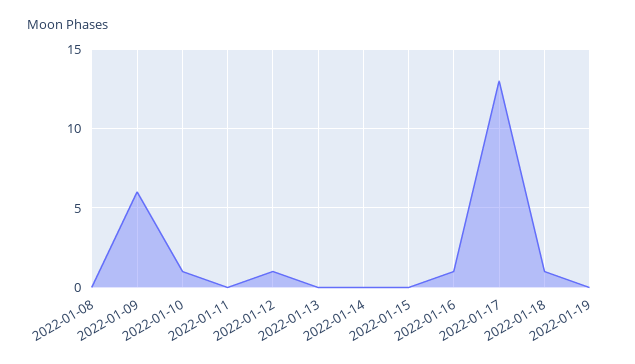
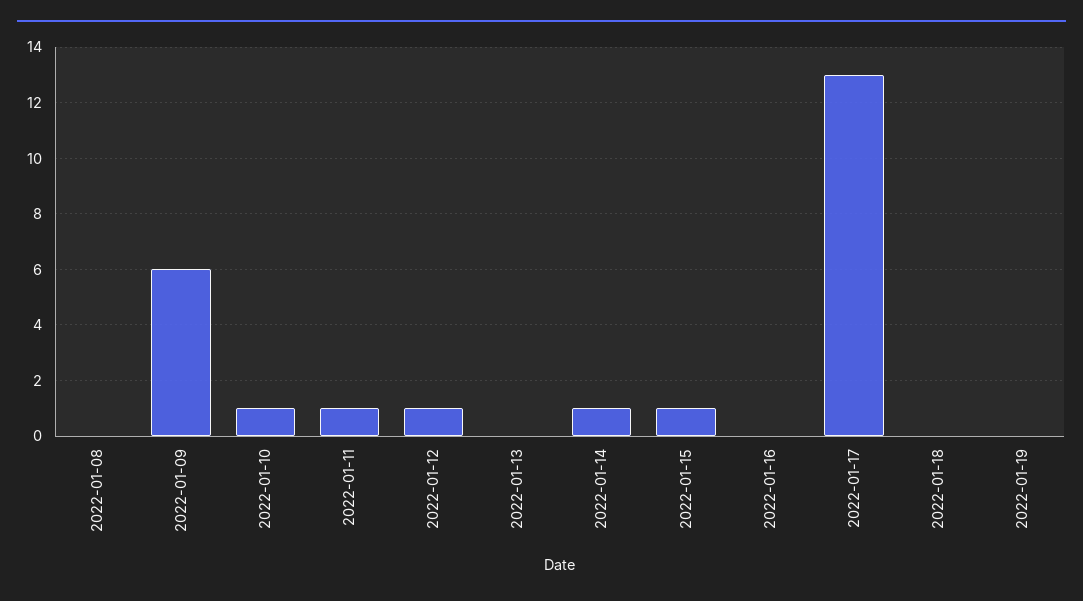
2022-01-11: 0 -> 1
2022-01-14: 0 -> 1
2022-01-15: 0 -> 1
2022-01-16: 1 -> 0
2022-01-18: 1 -> 0

